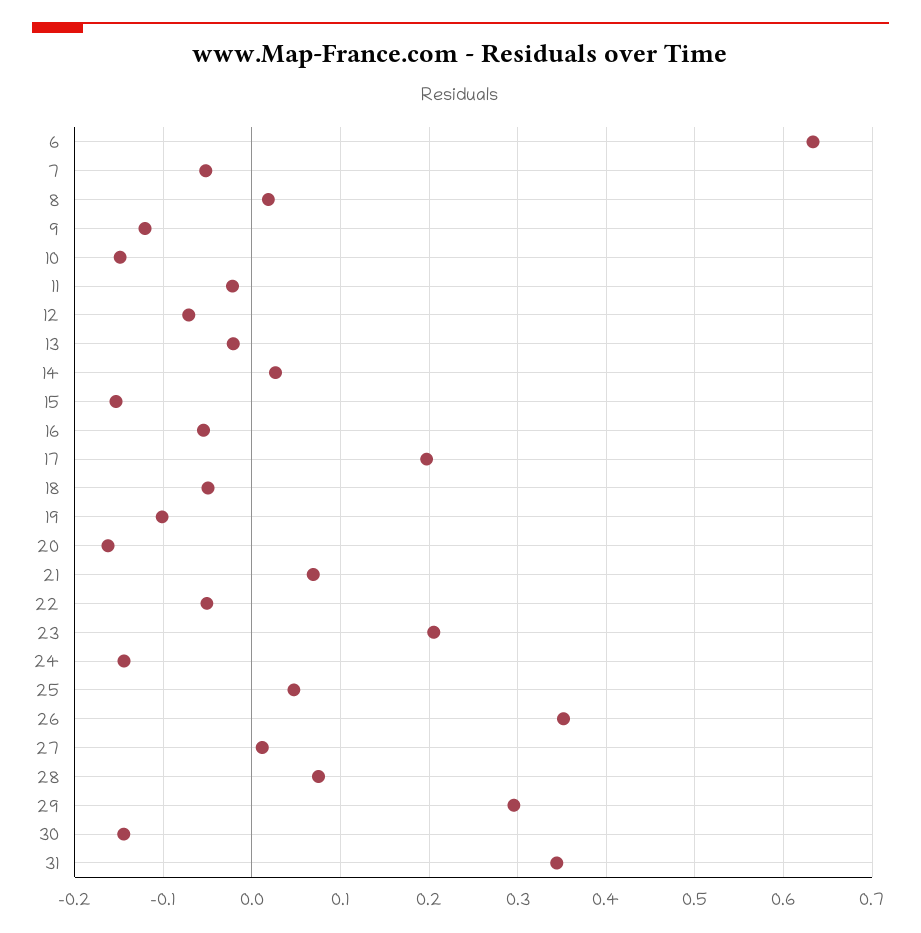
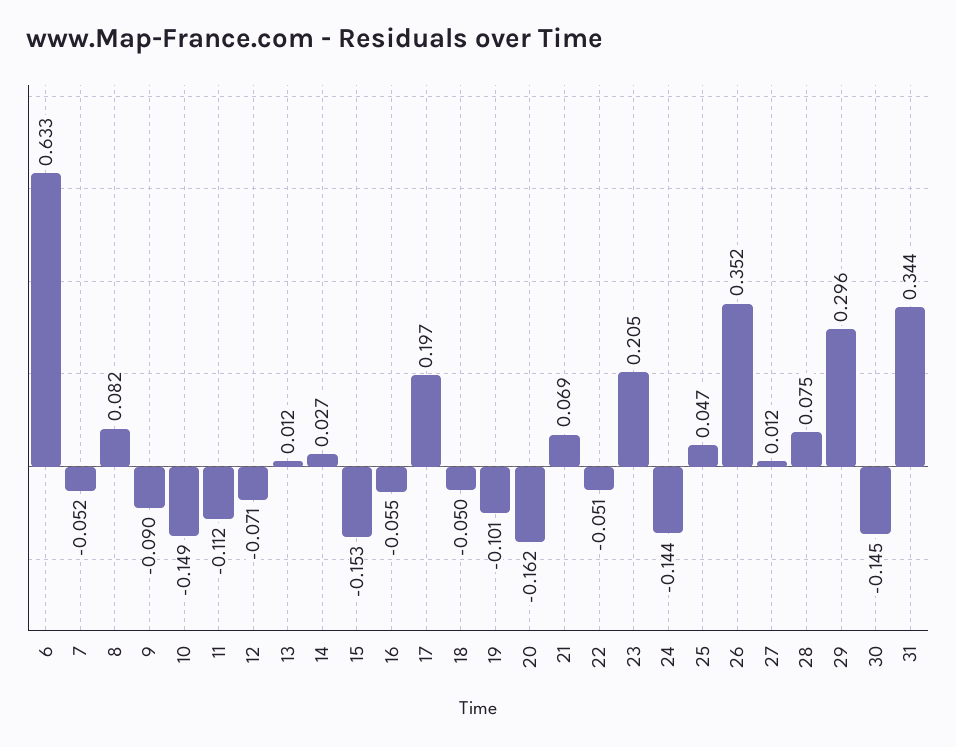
8: 0.02 -> 0.082
9: -0.12 -> -0.09
11: -0.02 -> -0.112
13: -0.02 -> 0.012

